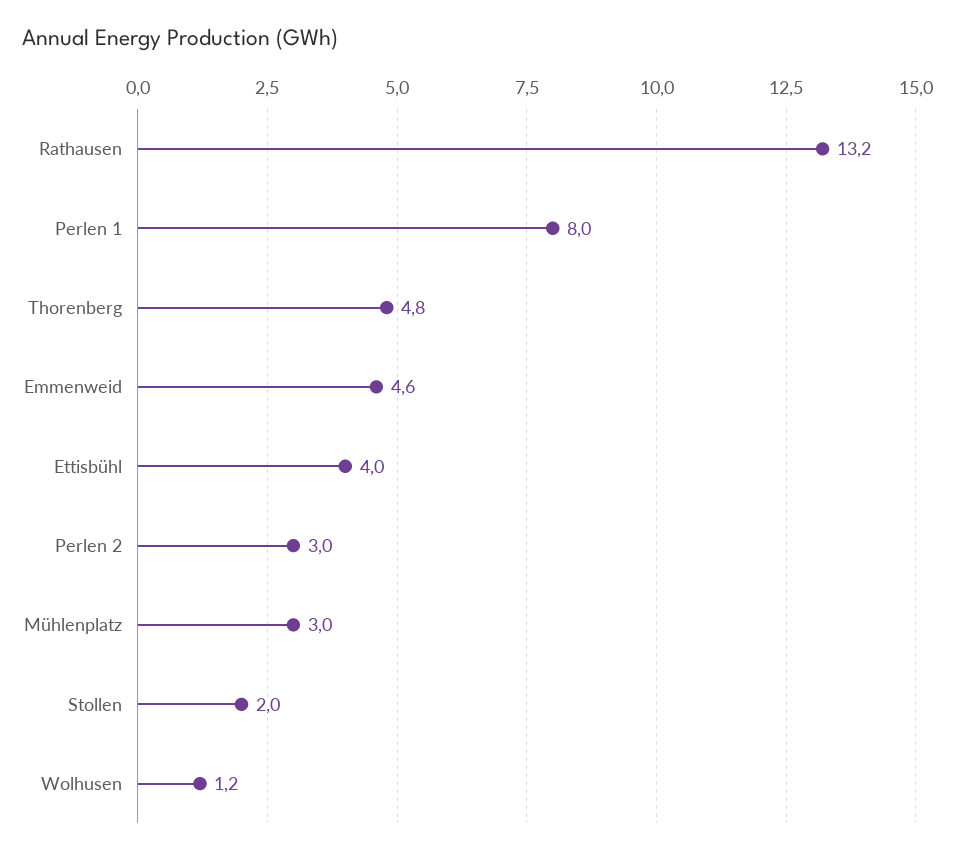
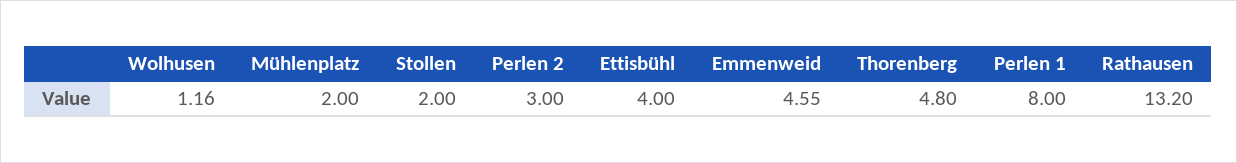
Mühlenplatz: 3 -> 2

